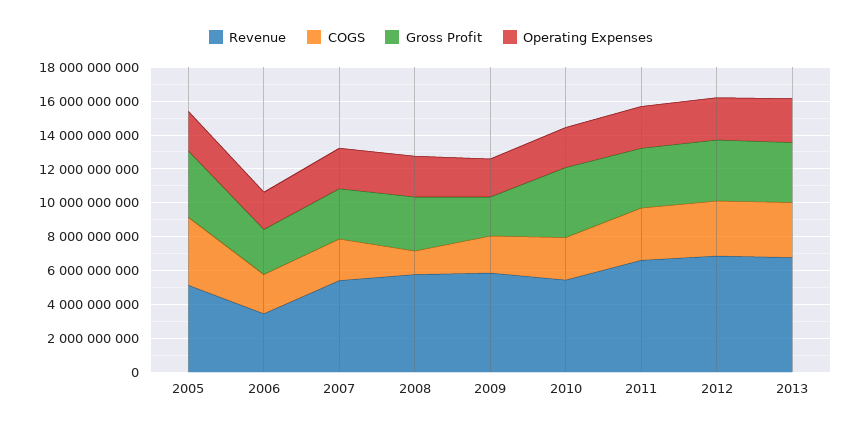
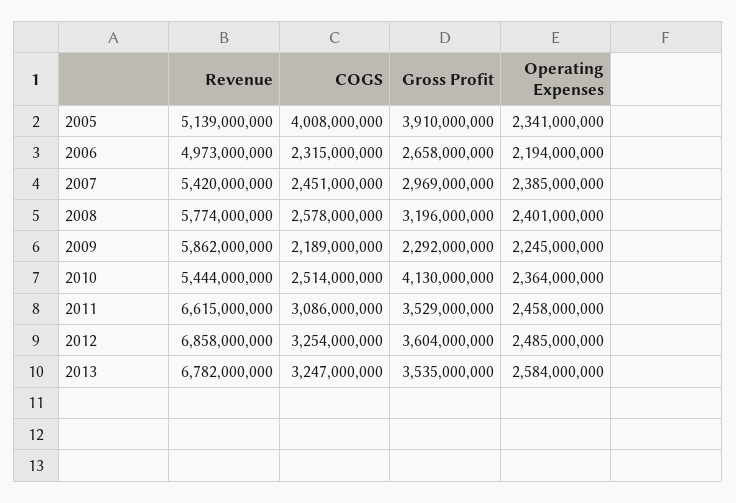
Revenue, 2006: 3500000000 -> 4973000000
COGS, 2008: 1500000000 -> 2578000000

